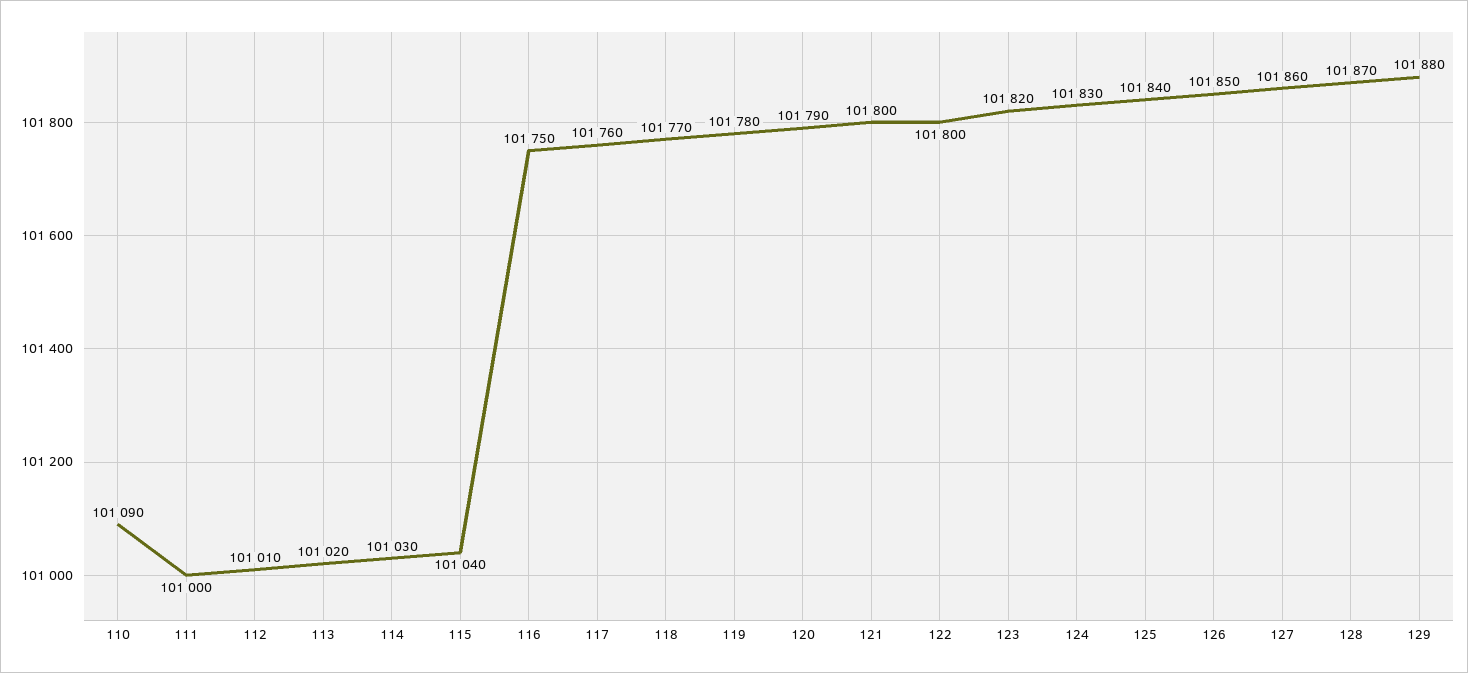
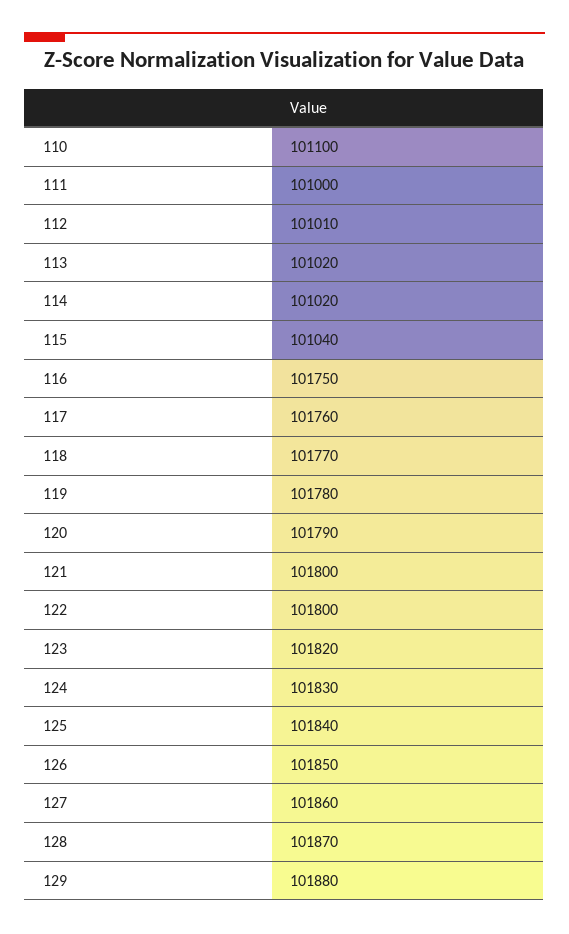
110: 101090 -> 101100
114: 101030 -> 101020

